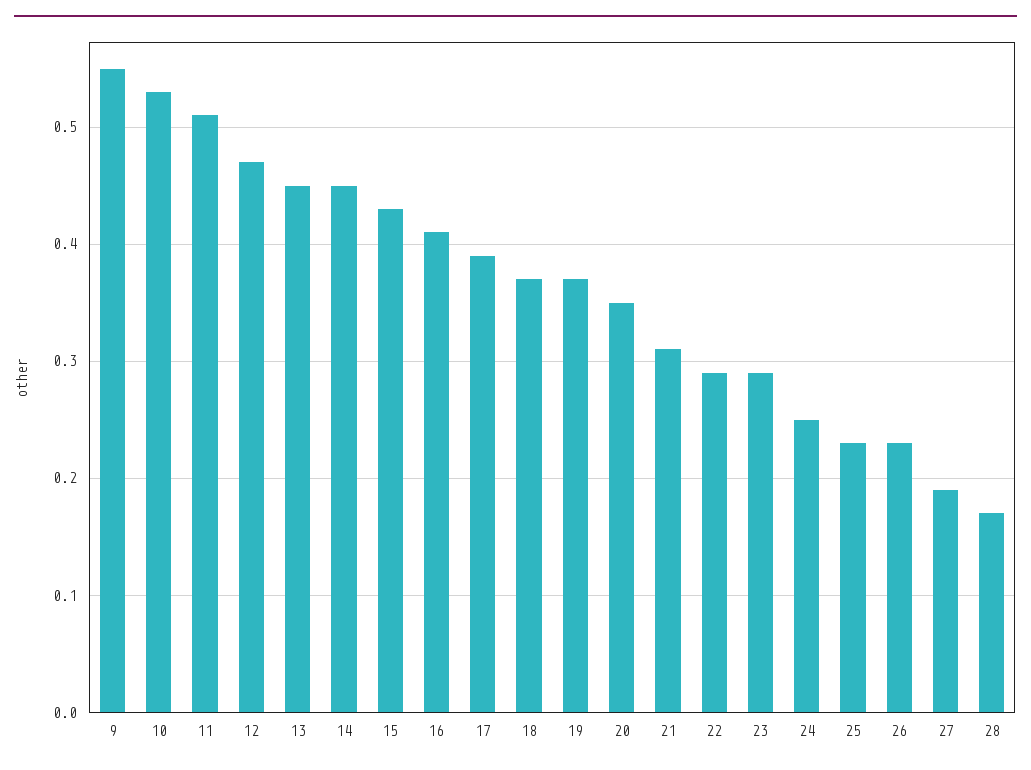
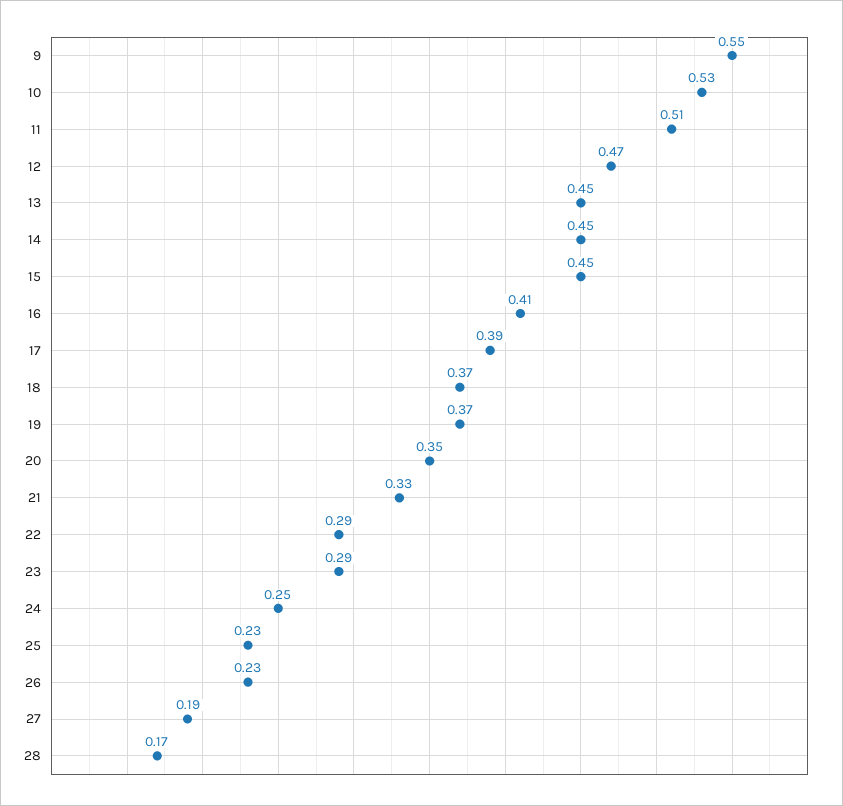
15: 0.43 -> 0.45
21: 0.31 -> 0.33

